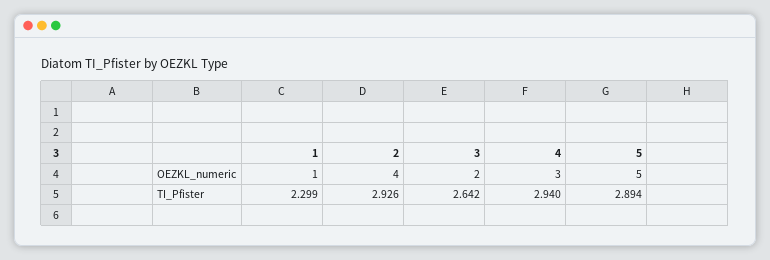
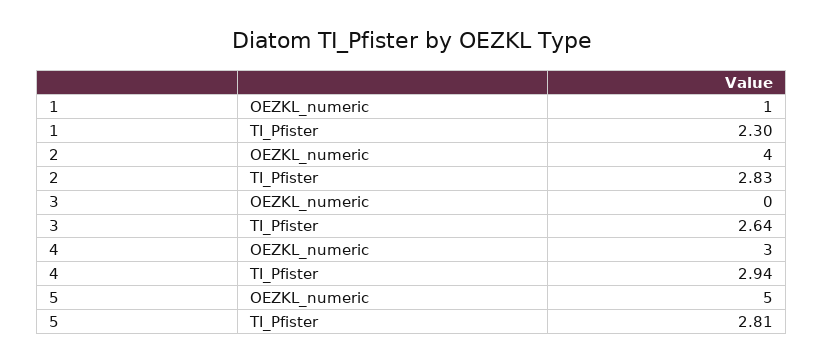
3, OEZKL_numeric: 2 -> 0
2, TI_Pfister: 2.926 -> 2.83
5, TI_Pfister: 2.894 -> 2.81

